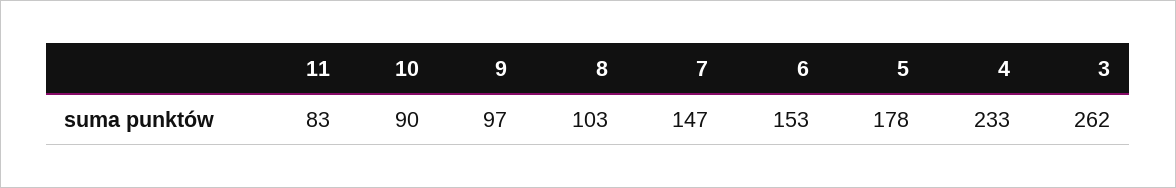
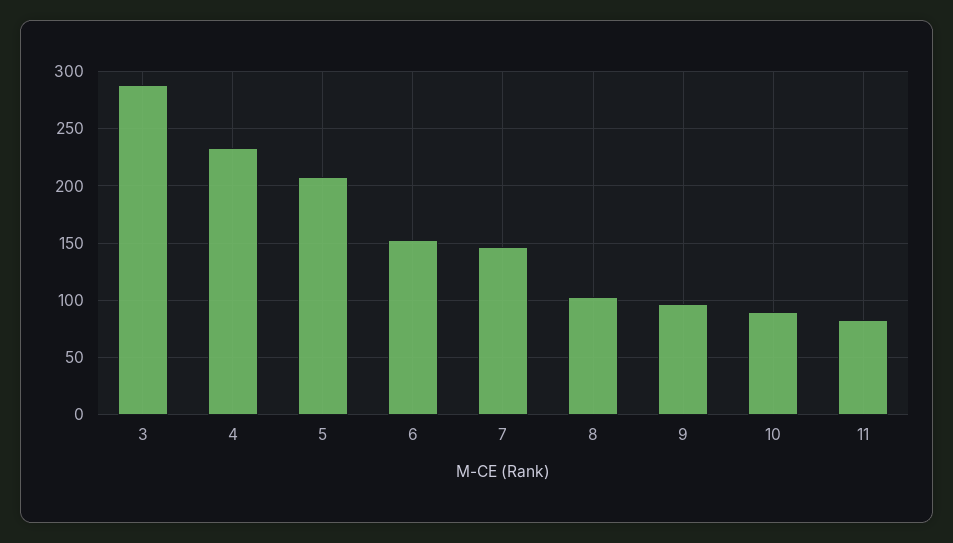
5: 178 -> 210
3: 262 -> 290

